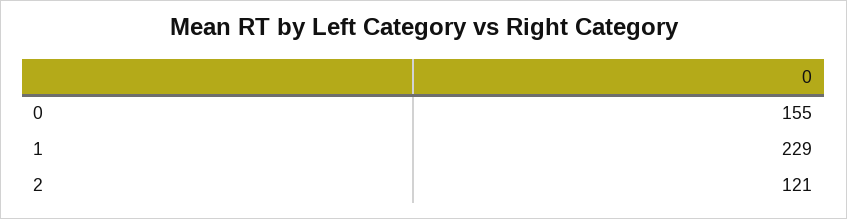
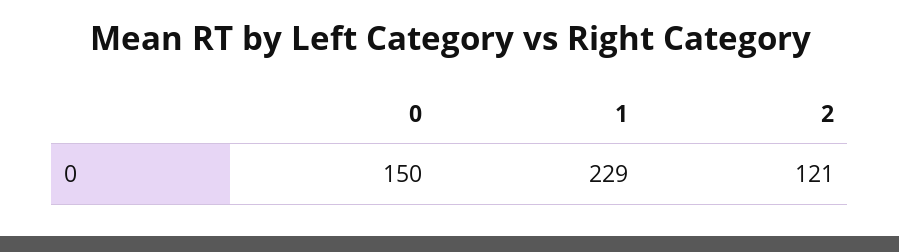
0: 155 -> 150

